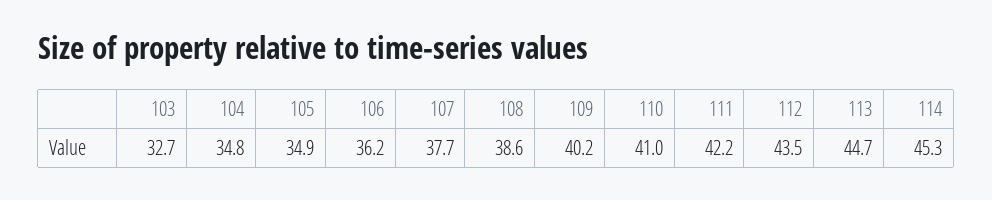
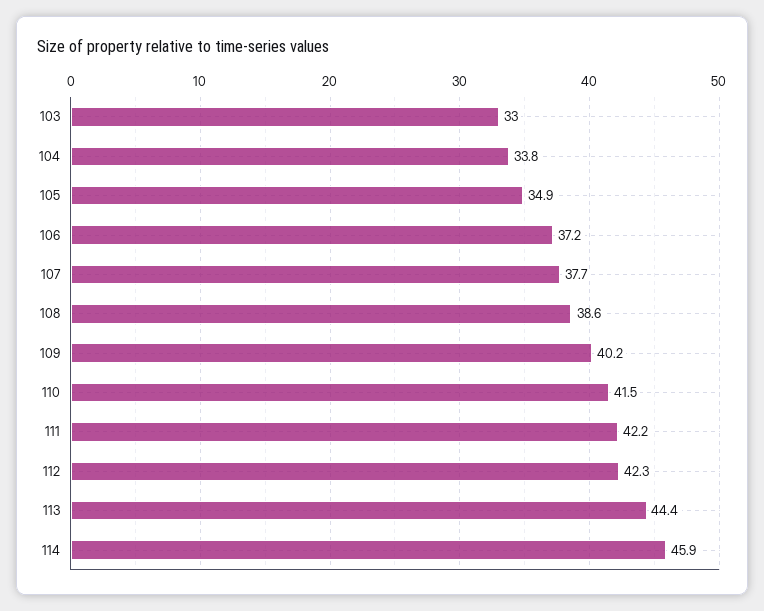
103: 32.7 -> 33
104: 34.8 -> 33.8
106: 36.2 -> 37.2
110: 41 -> 41.5
112: 43.5 -> 42.3
113: 44.7 -> 44.4
114: 45.3 -> 45.9

